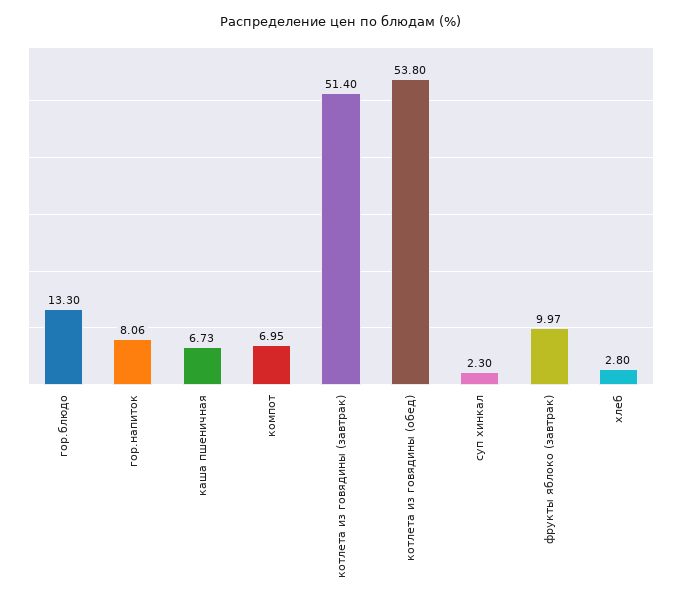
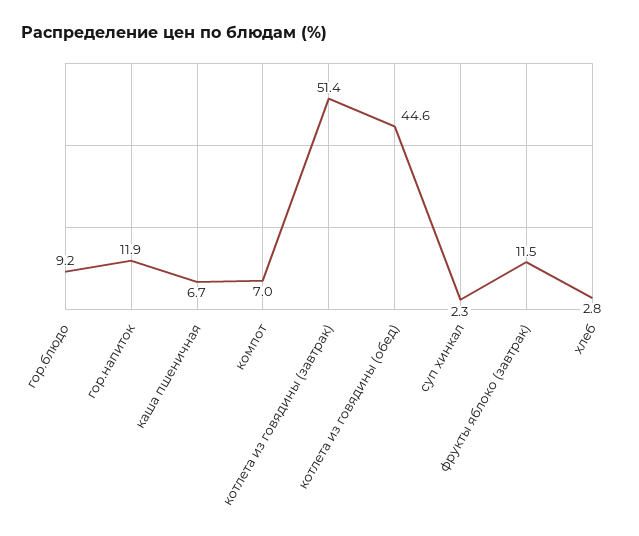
гор.блюдо: 13.3 -> 9.2
гор.напиток: 8.06 -> 11.9
котлета из говядины (обед): 53.8 -> 44.6
фрукты яблоко (завтрак): 9.97 -> 11.5

